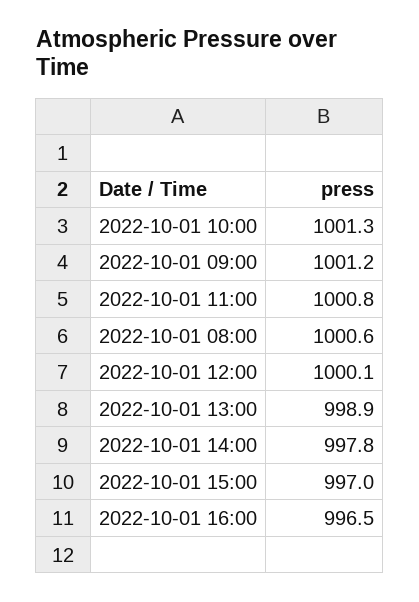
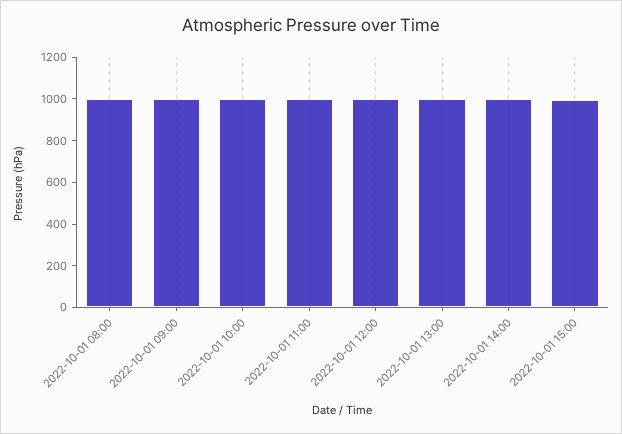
2022-10-01 16:00: 996.5 -> none

